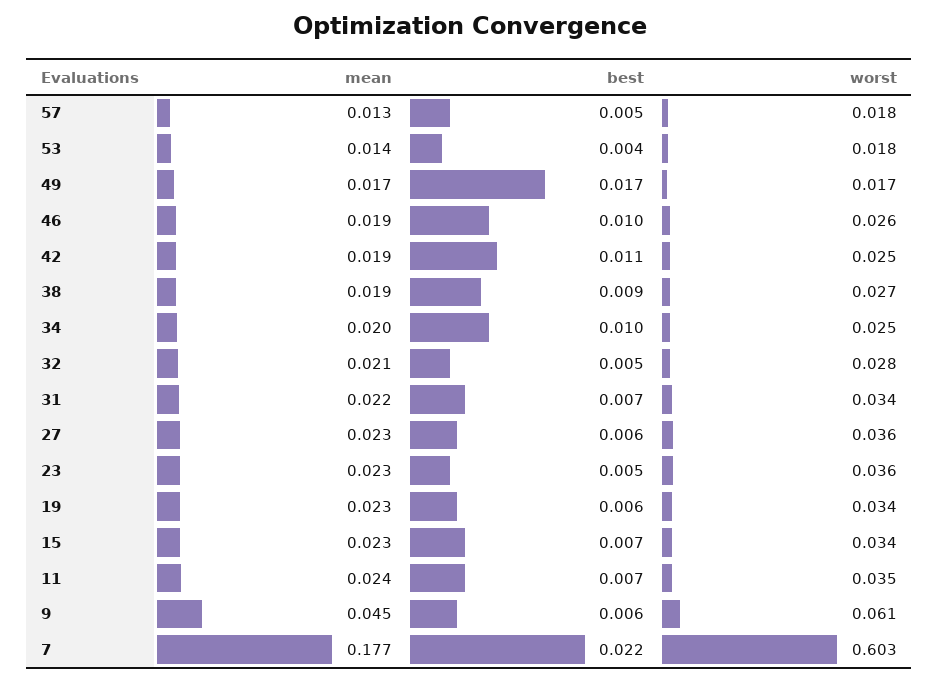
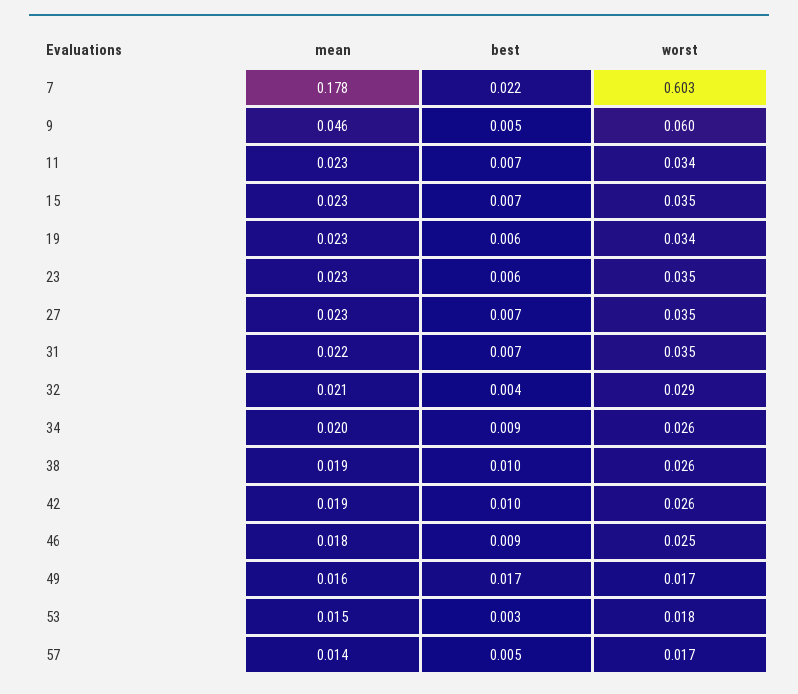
mean, 57: 0.013 -> 0.014
worst, 57: 0.018 -> 0.017
mean, 53: 0.014 -> 0.015
best, 53: 0.004 -> 0.003
mean, 49: 0.017 -> 0.016
mean, 46: 0.019 -> 0.018
best, 46: 0.01 -> 0.009
worst, 46: 0.026 -> 0.025
best, 42: 0.011 -> 0.01
worst, 42: 0.025 -> 0.026
best, 38: 0.009 -> 0.01
worst, 38: 0.027 -> 0.026
best, 34: 0.01 -> 0.009
worst, 34: 0.025 -> 0.026
best, 32: 0.005 -> 0.004
worst, 32: 0.028 -> 0.029
worst, 31: 0.034 -> 0.035
best, 27: 0.006 -> 0.007
worst, 27: 0.036 -> 0.035
best, 23: 0.005 -> 0.006
worst, 23: 0.036 -> 0.035
worst, 15: 0.034 -> 0.035
mean, 11: 0.024 -> 0.023
worst, 11: 0.035 -> 0.034
mean, 9: 0.045 -> 0.046
best, 9: 0.006 -> 0.005
worst, 9: 0.061 -> 0.06
mean, 7: 0.177 -> 0.178

